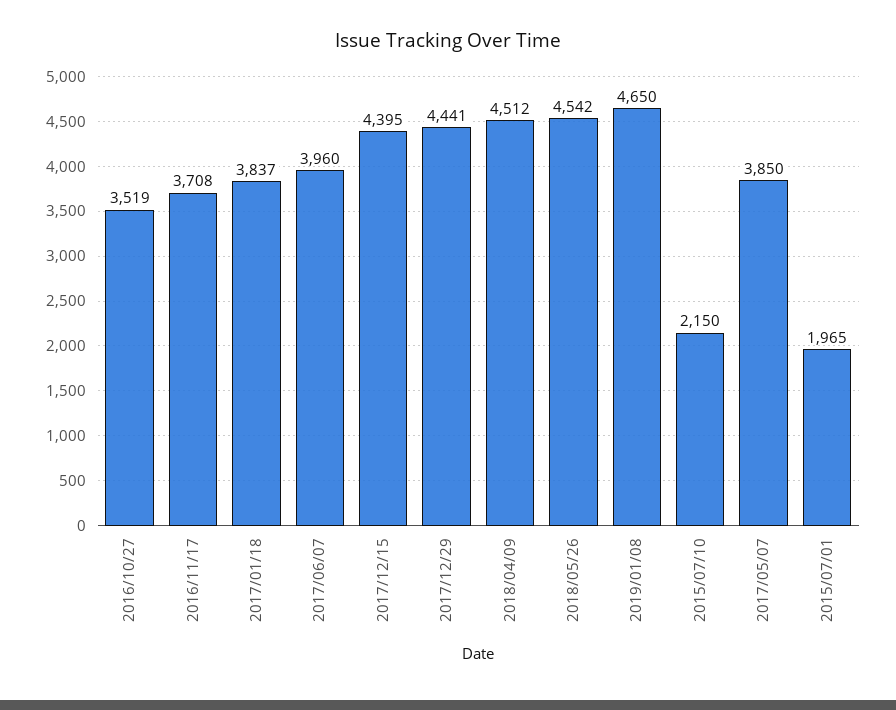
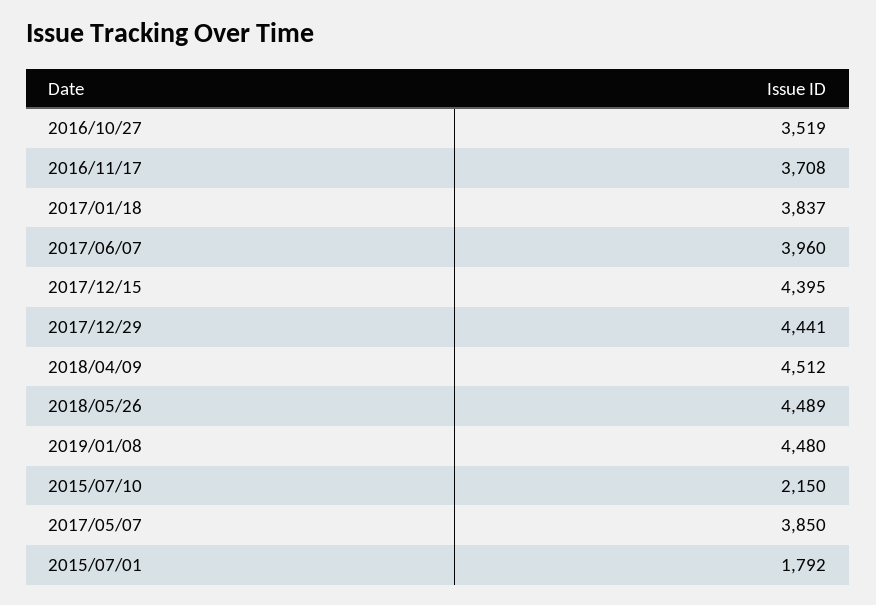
2018/05/26: 4542 -> 4489
2019/01/08: 4650 -> 4480
2015/07/01: 1965 -> 1792

